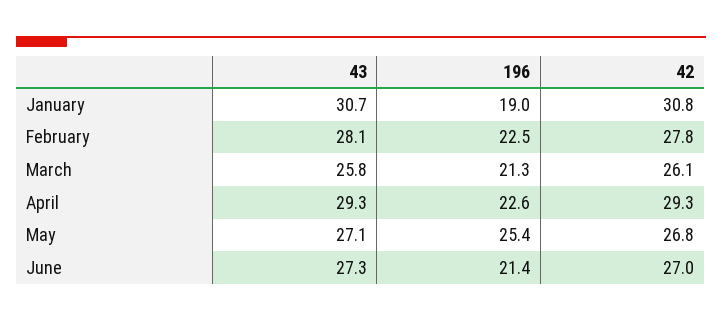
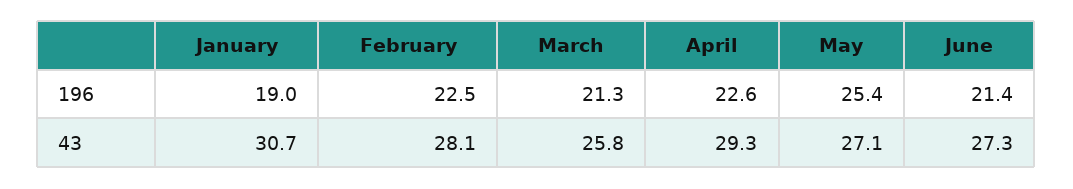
42, January: 30.8 -> none
42, February: 27.8 -> none
42, March: 26.1 -> none
42, April: 29.3 -> none
42, May: 26.8 -> none
42, June: 27 -> none

